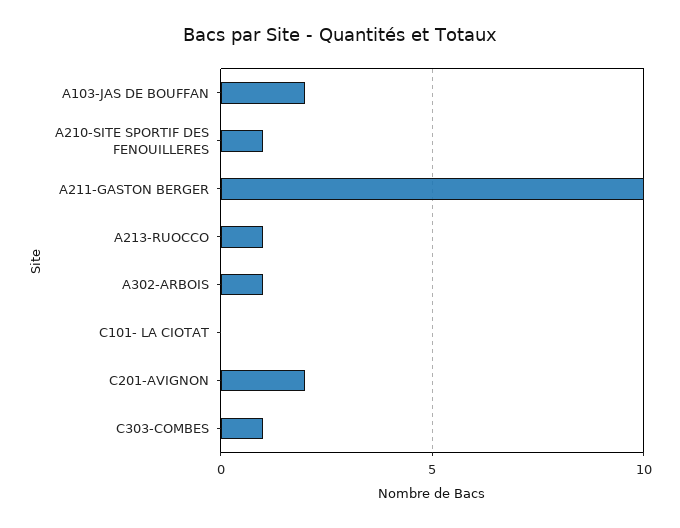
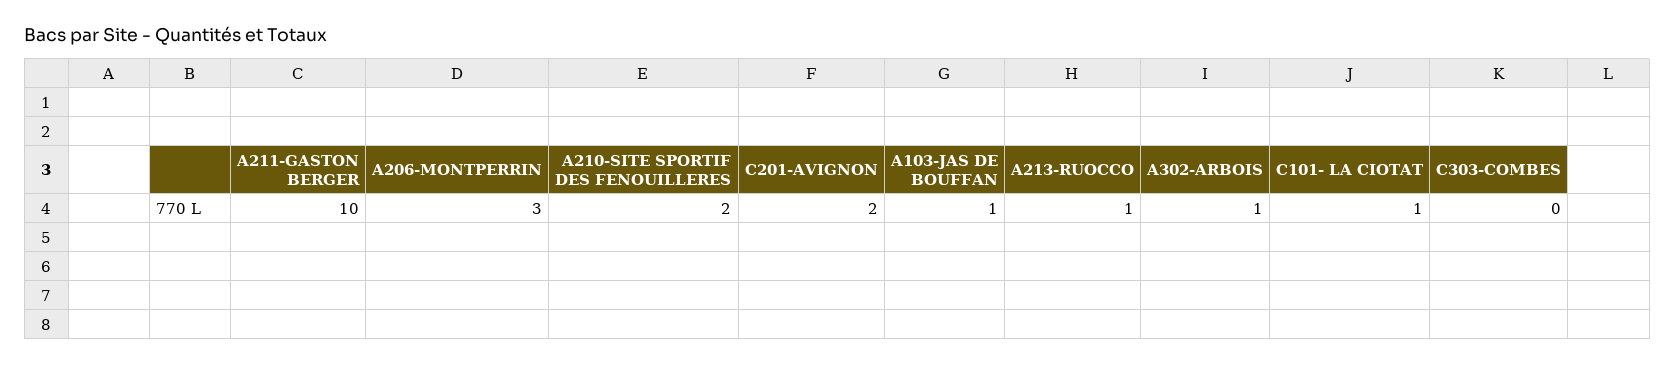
A103-JAS DE BOUFFAN: 2 -> 1
A210-SITE SPORTIF DES FENOUILLERES: 1 -> 2
C101- LA CIOTAT: 0 -> 1
C303-COMBES: 1 -> 0
A206-MONTPERRIN: none -> 3

